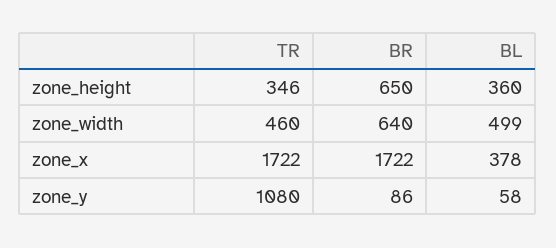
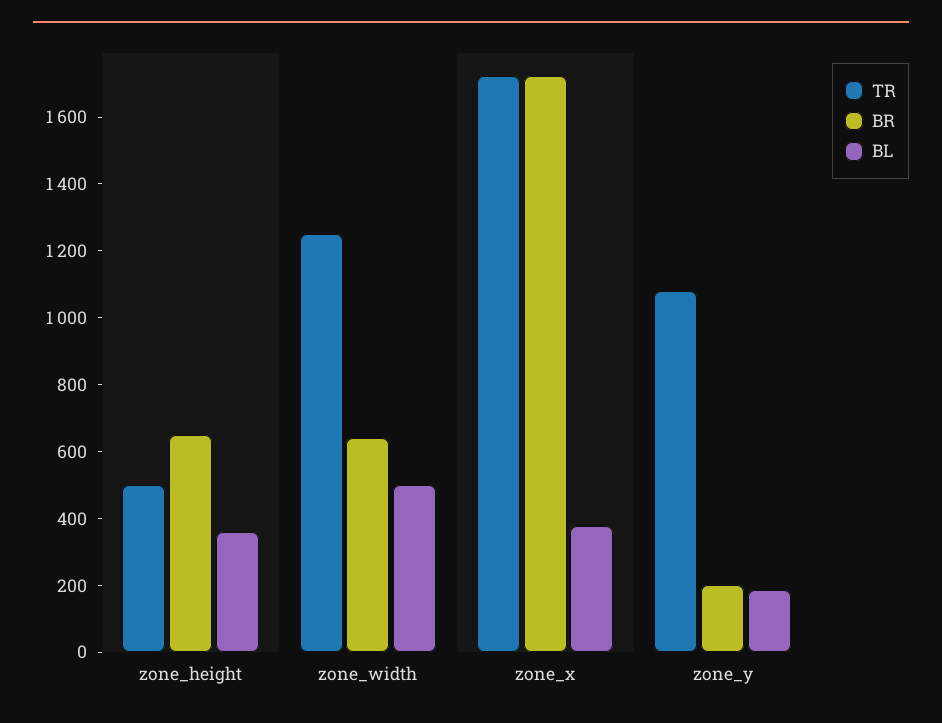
TR, zone_height: 346 -> 500
TR, zone_width: 460 -> 1250
BR, zone_y: 86 -> 200
BL, zone_y: 58 -> 200

